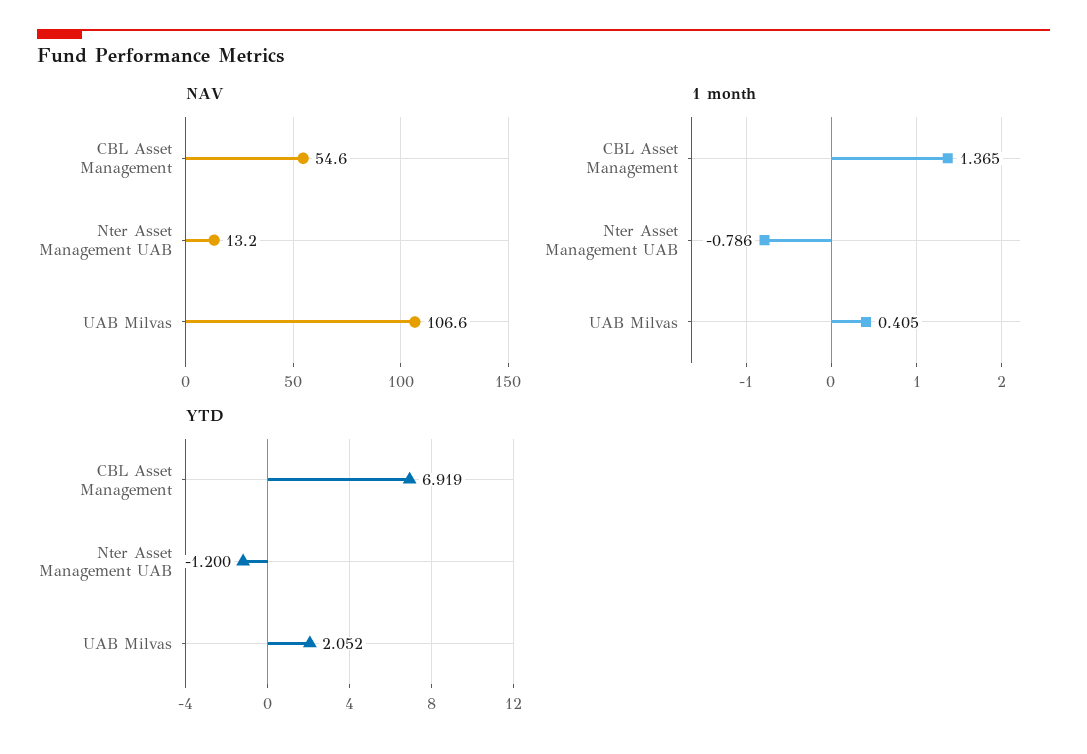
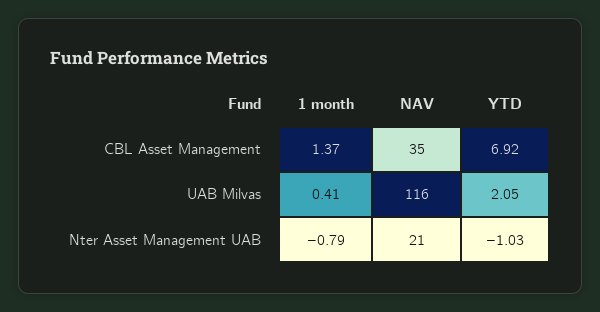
NAV, CBL Asset Management: 54.6 -> 35
NAV, Nter Asset Management UAB: 13.2 -> 21
NAV, UAB Milvas: 106.6 -> 116
YTD, Nter Asset Management UAB: -1.2 -> -1.03

